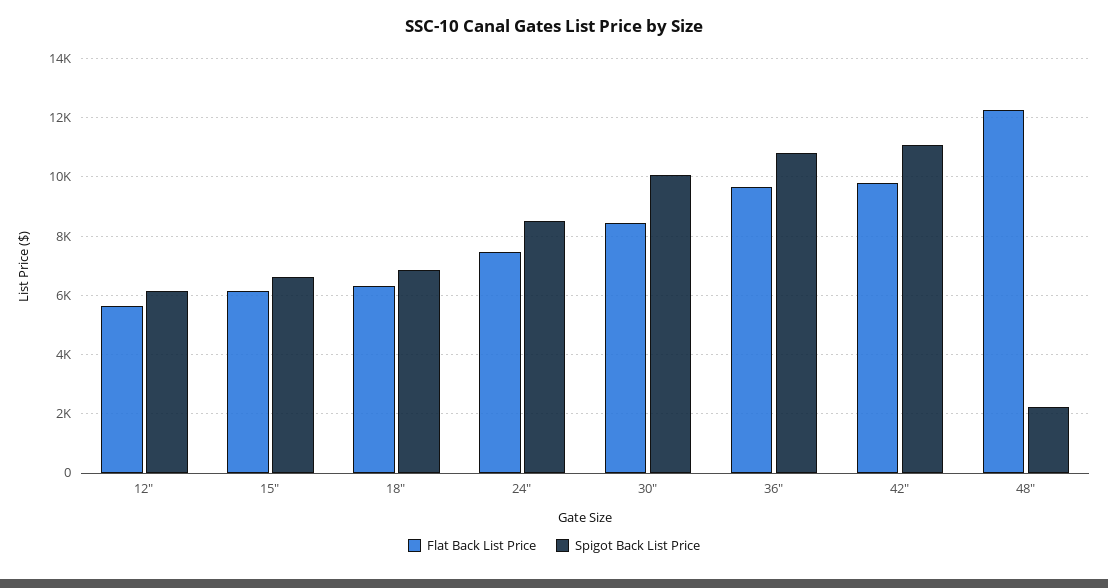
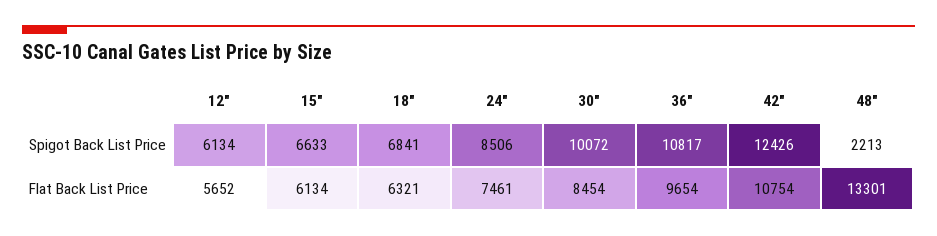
Flat Back List Price, 42": 9750 -> 10754
Spigot Back List Price, 42": 11000 -> 12426
Flat Back List Price, 48": 12250 -> 13301

